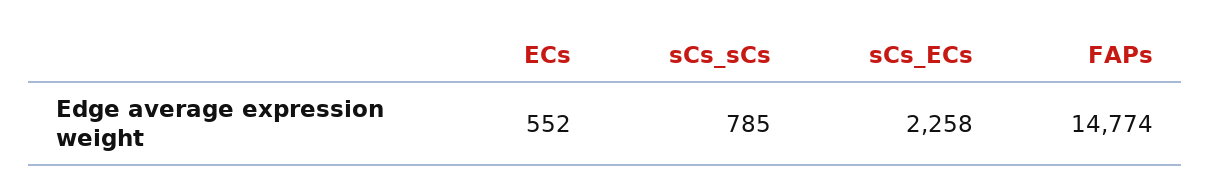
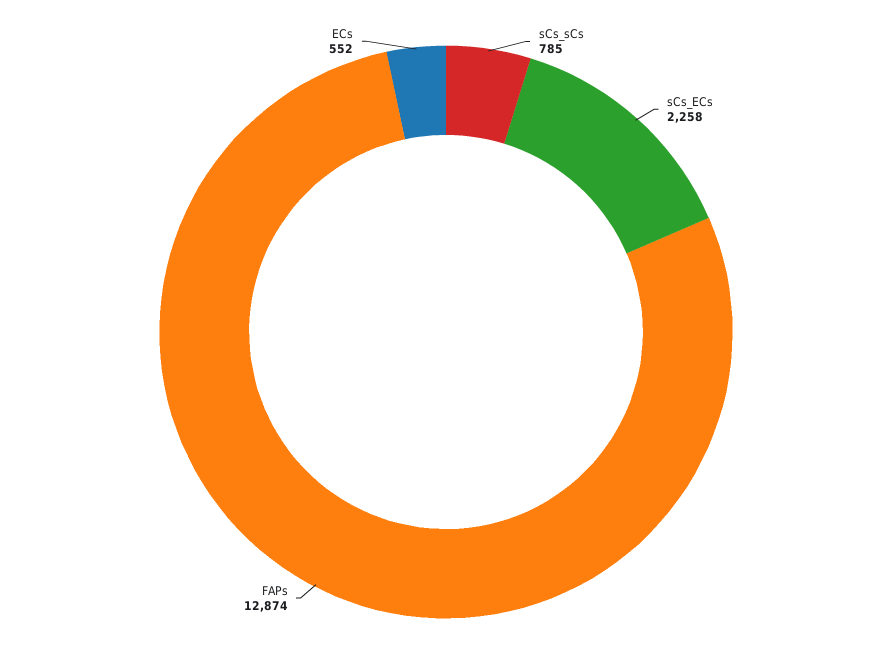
FAPs: 14774 -> 12874

